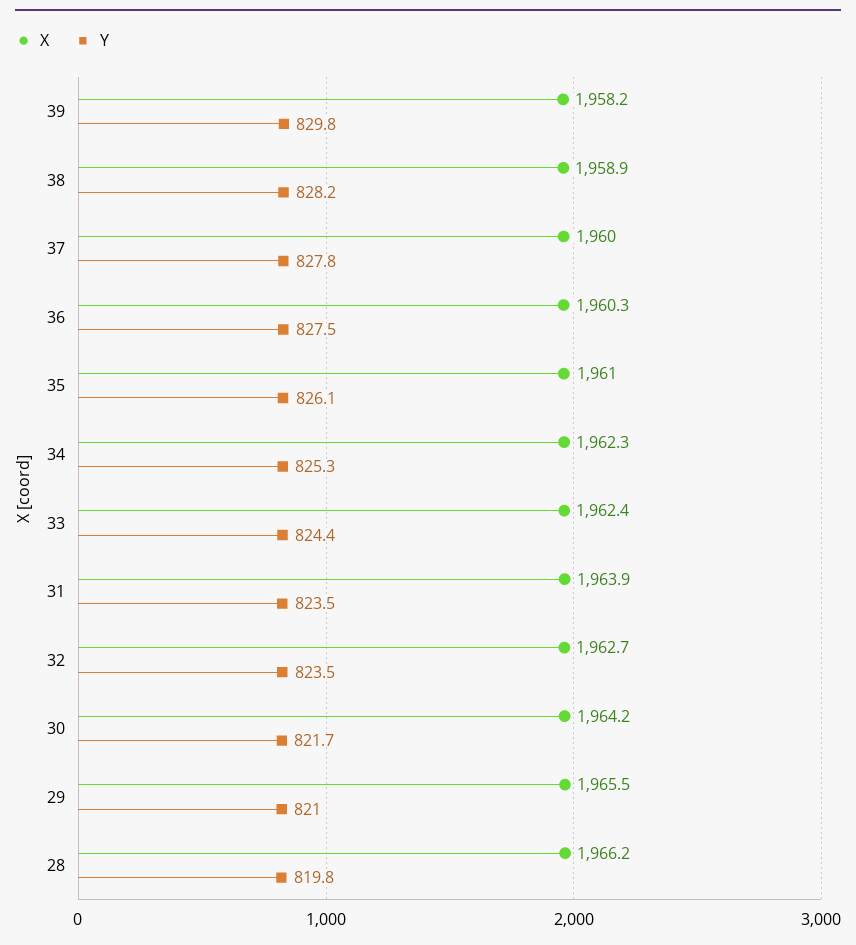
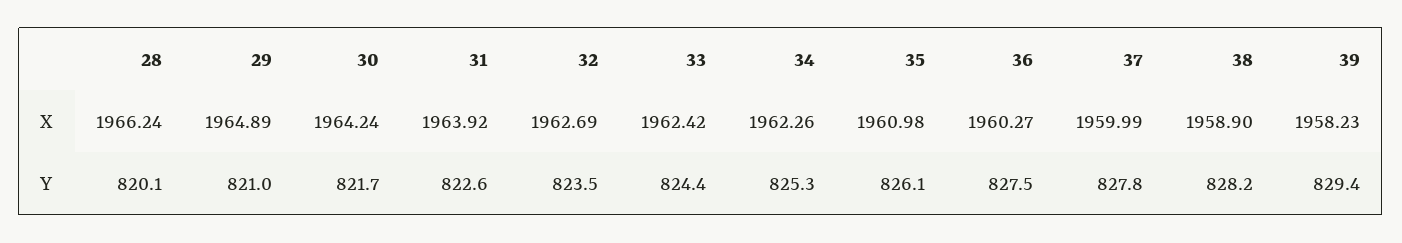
Y, 39: 829.8 -> 829.4
Y, 31: 823.5 -> 822.6
X, 29: 1965.5 -> 1964.89
Y, 28: 819.8 -> 820.1

